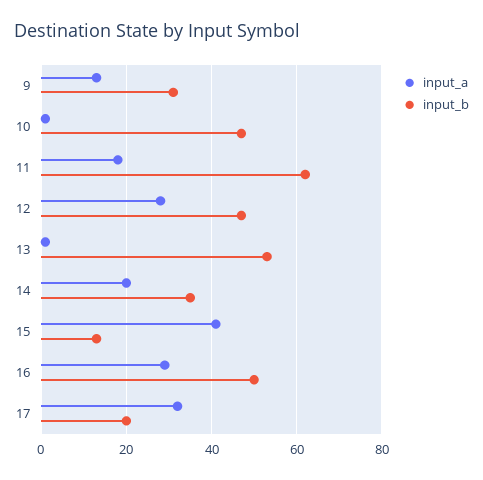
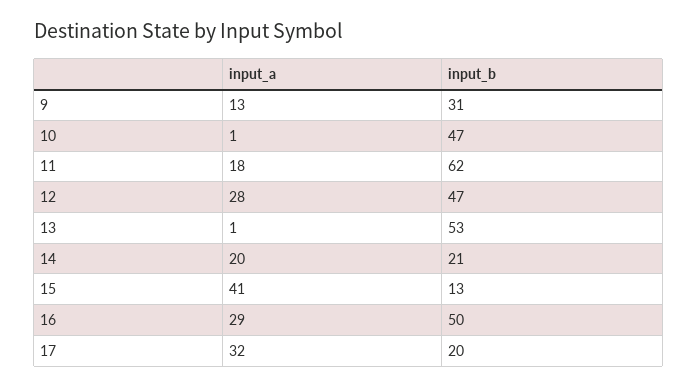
input_b, 14: 35 -> 21

